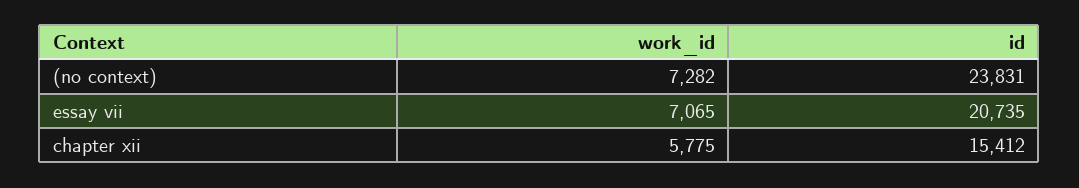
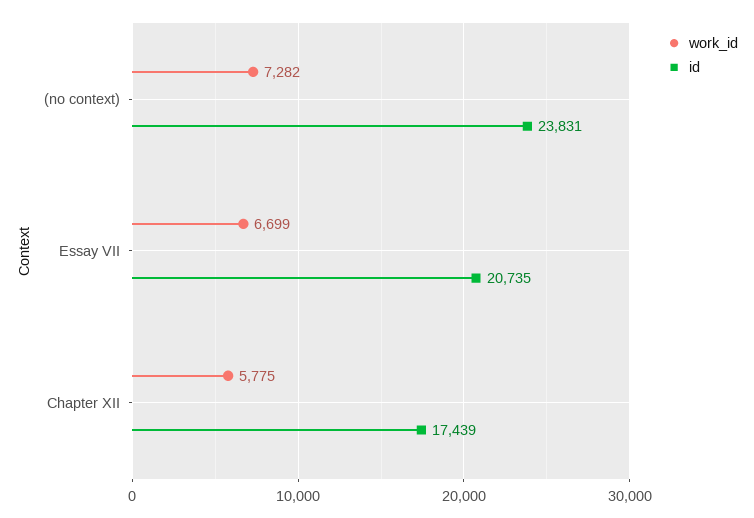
work_id, essay vii: 7065 -> 6699
id, chapter xii: 15412 -> 17439

